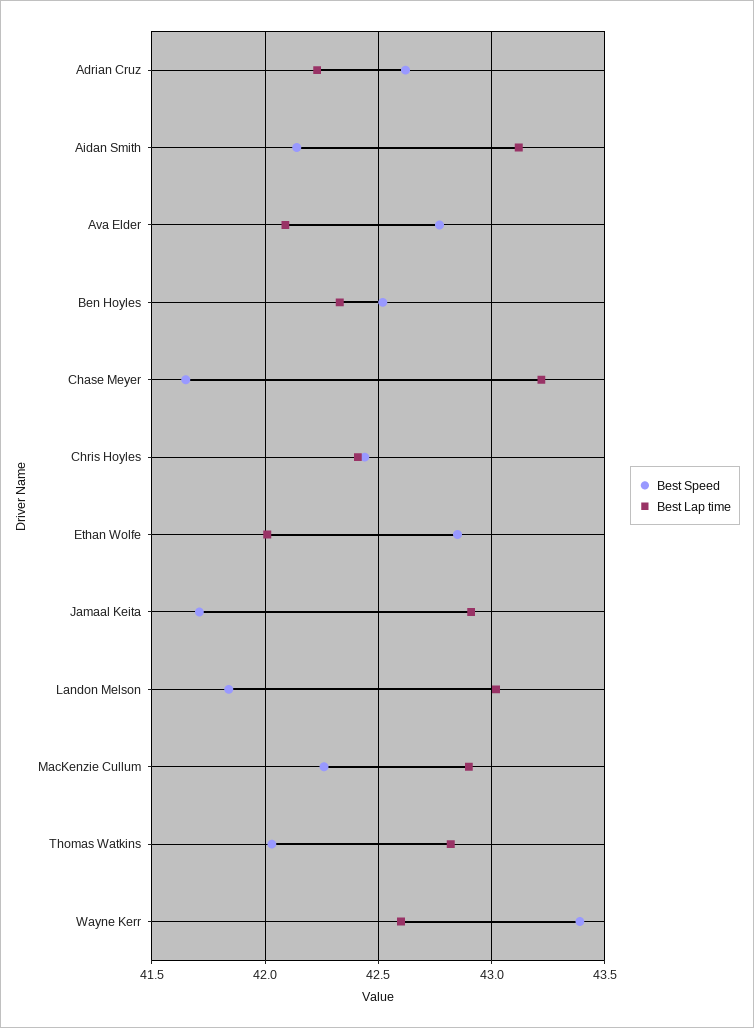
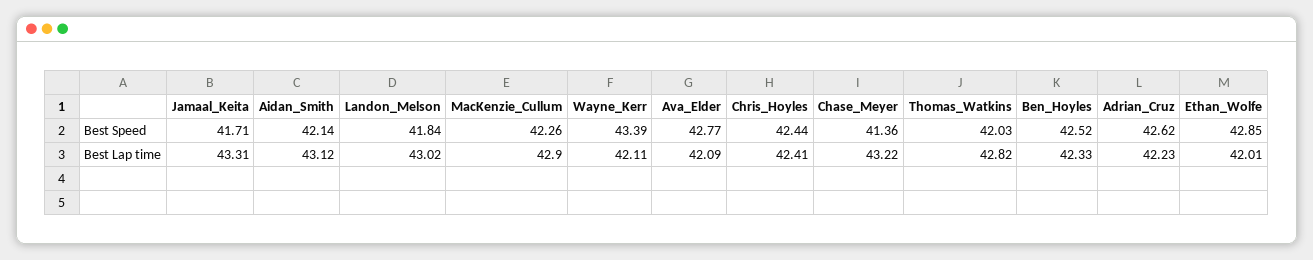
Best Speed, Chase Meyer: 41.65 -> 41.36
Best Lap time, Jamaal Keita: 42.9 -> 43.31
Best Lap time, Wayne Kerr: 42.6 -> 42.11

